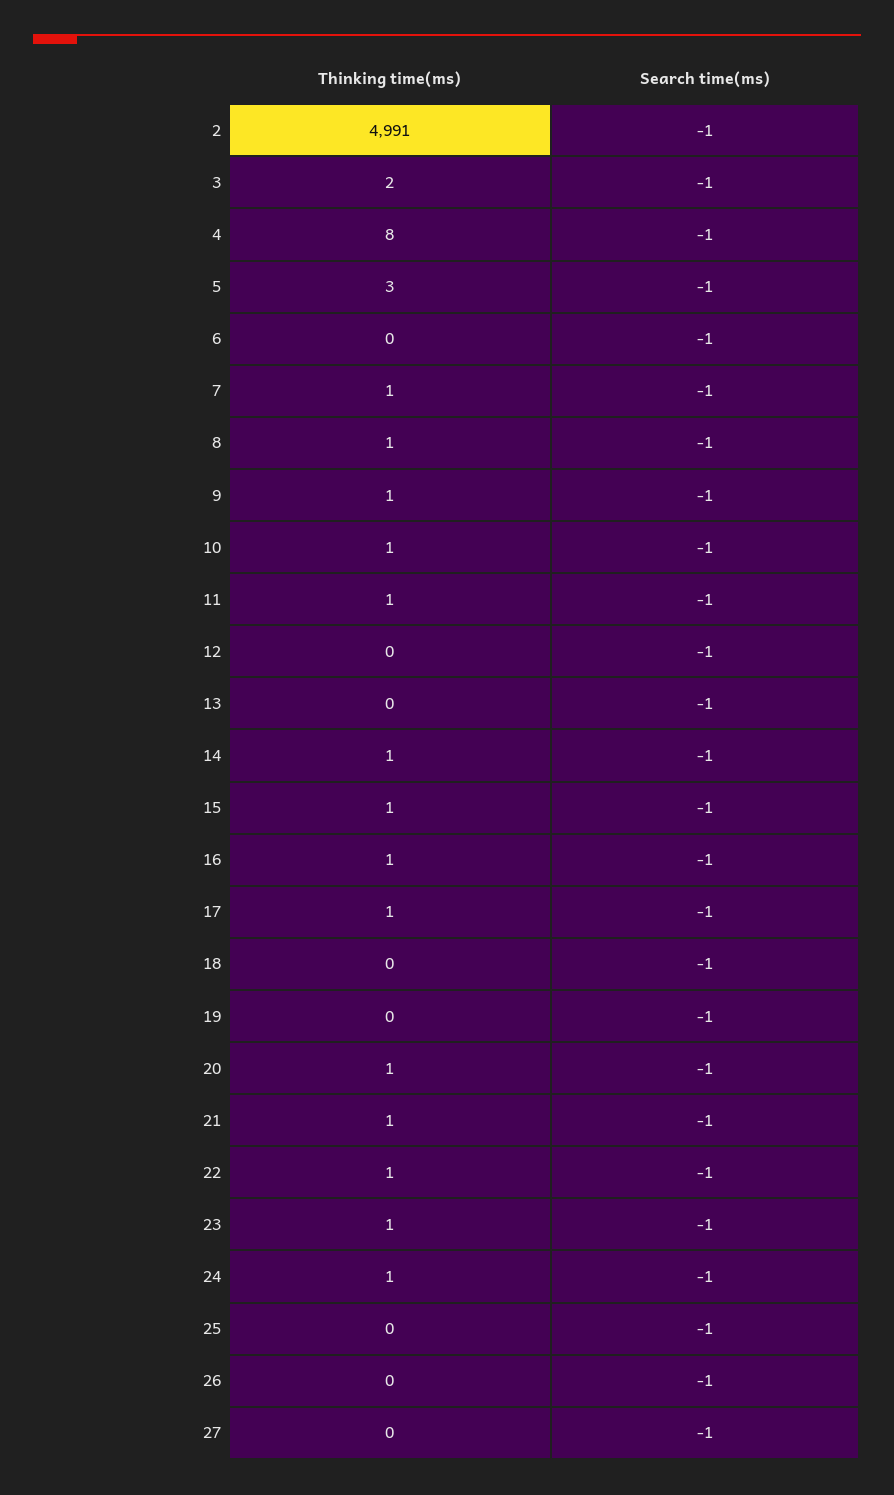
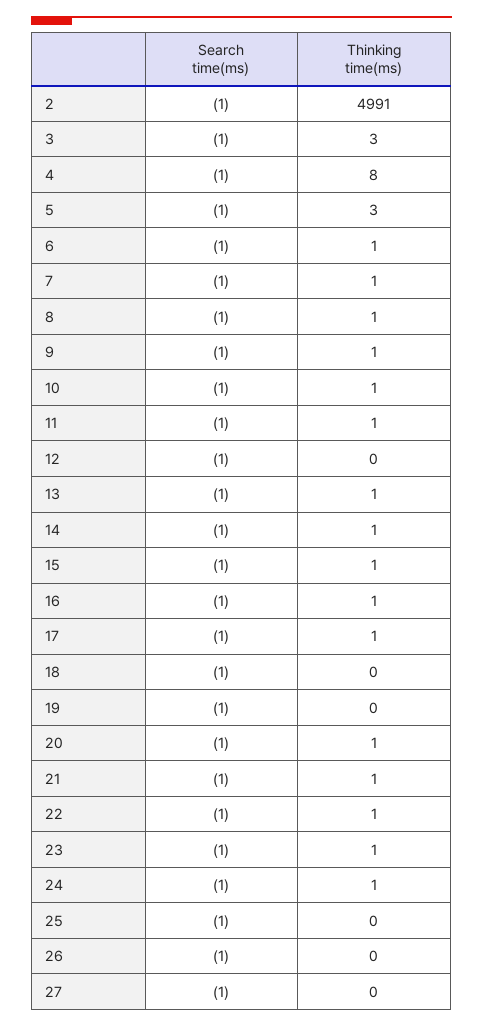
Thinking time(ms), 3: 2 -> 3
Thinking time(ms), 6: 0 -> 1
Thinking time(ms), 13: 0 -> 1

